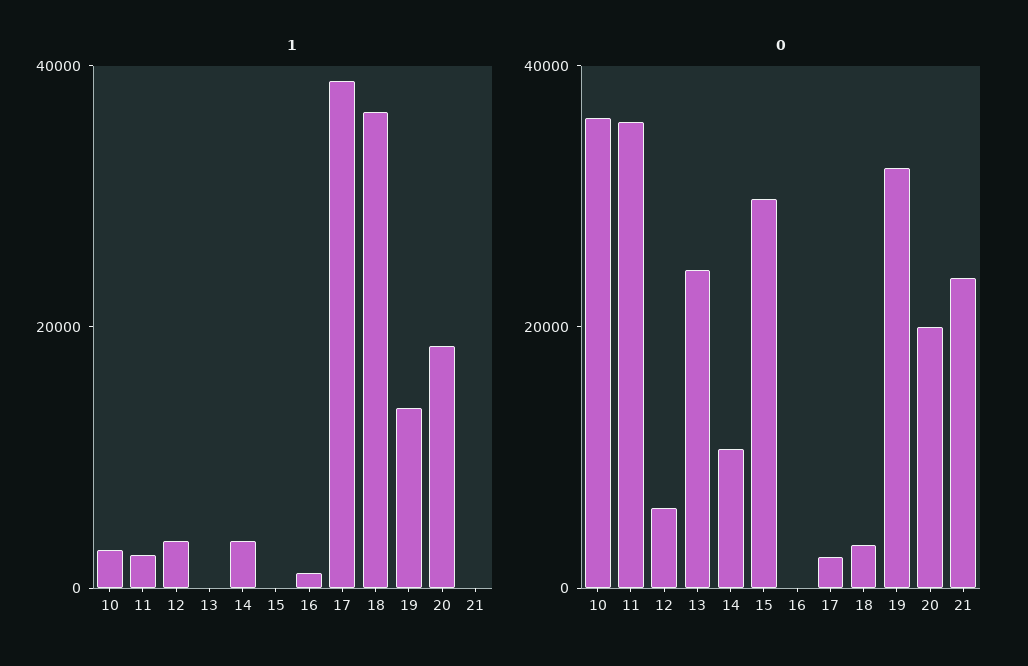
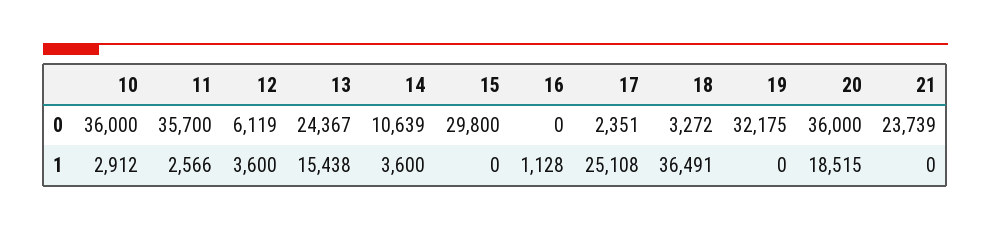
1, 13: 0 -> 15438
1, 17: 40000 -> 25108
1, 19: 15000 -> 0
0, 20: 20000 -> 36000

